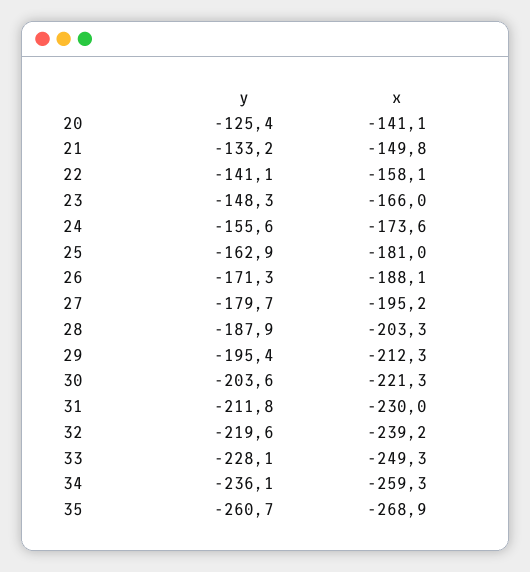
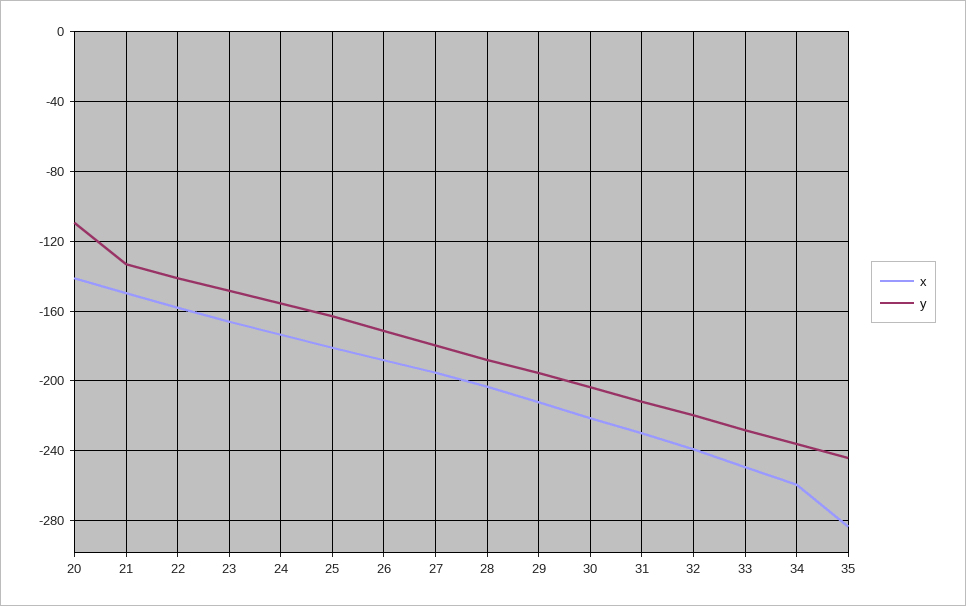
y, 20: -125.4 -> -110
y, 35: -260.7 -> -245
x, 35: -268.9 -> -285

